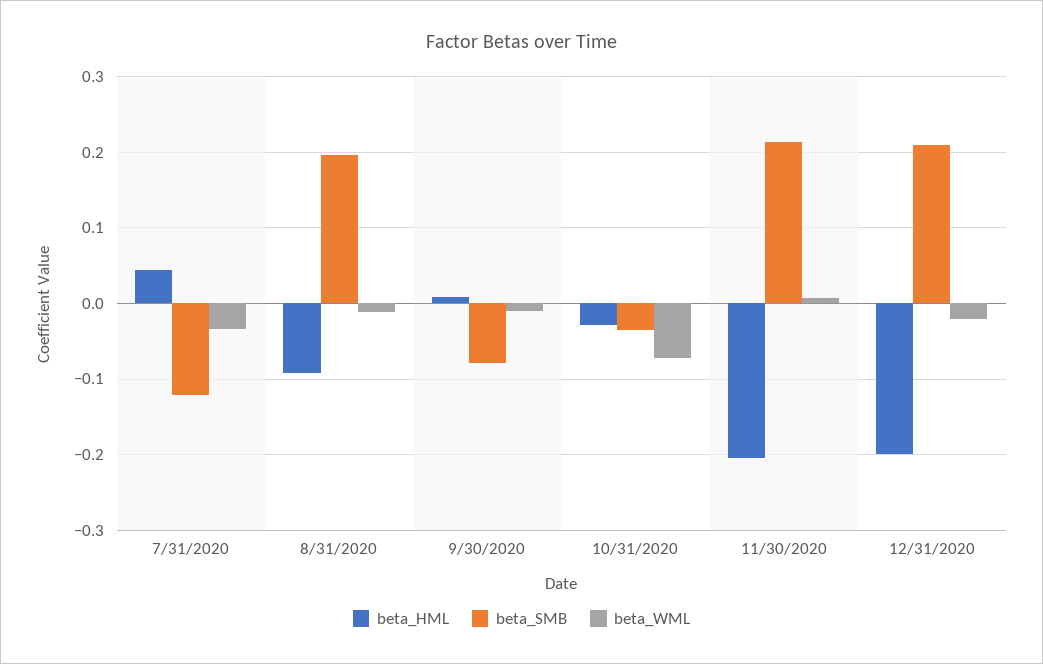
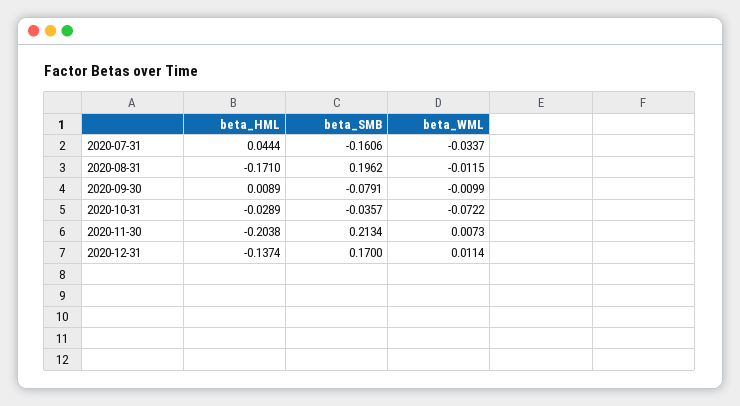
beta_SMB, 7/31/2020: -0.12 -> -0.1606
beta_HML, 8/31/2020: -0.09 -> -0.171
beta_HML, 12/31/2020: -0.2 -> -0.1374
beta_SMB, 12/31/2020: 0.21 -> 0.17
beta_WML, 12/31/2020: -0.02 -> 0.0114

